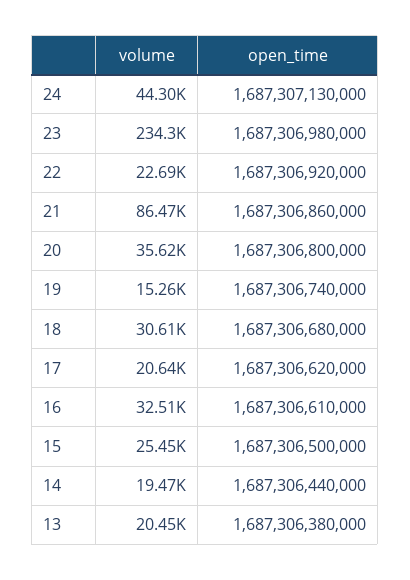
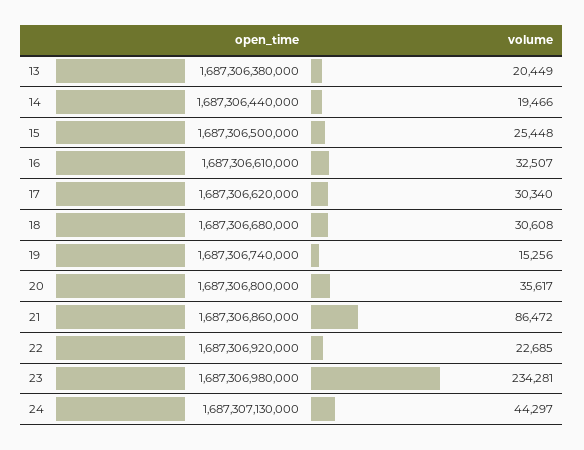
volume, 17: 20640 -> 30340

